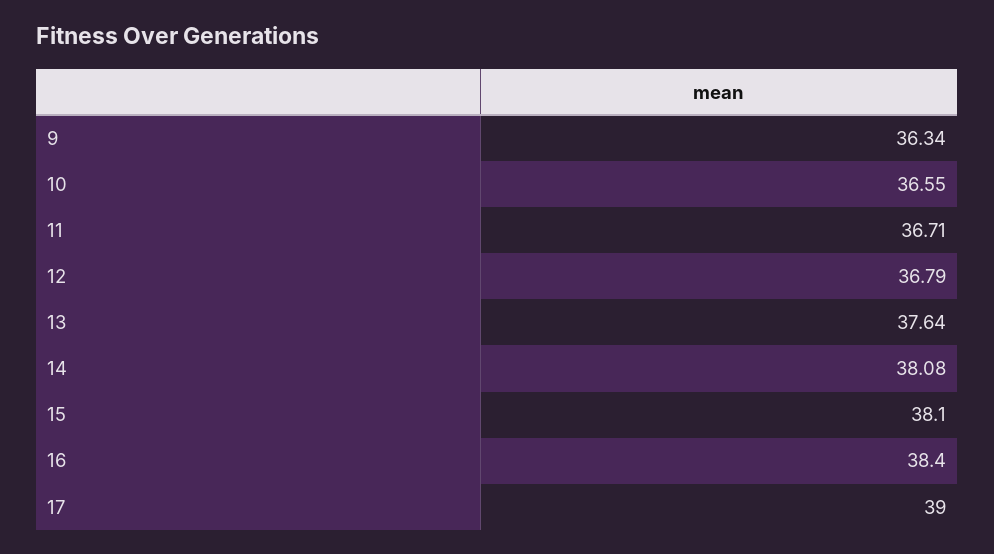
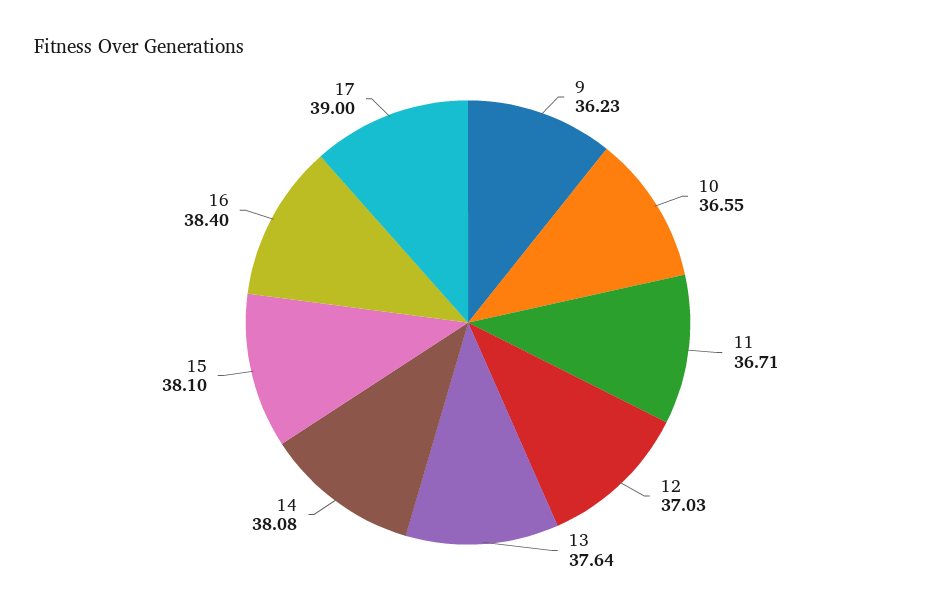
9: 36.34 -> 36.23
12: 36.79 -> 37.03

